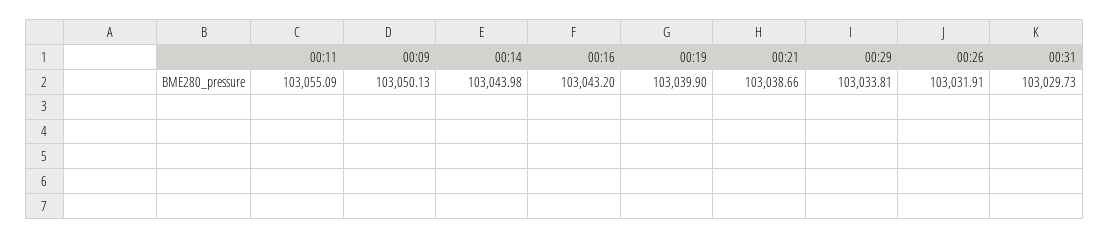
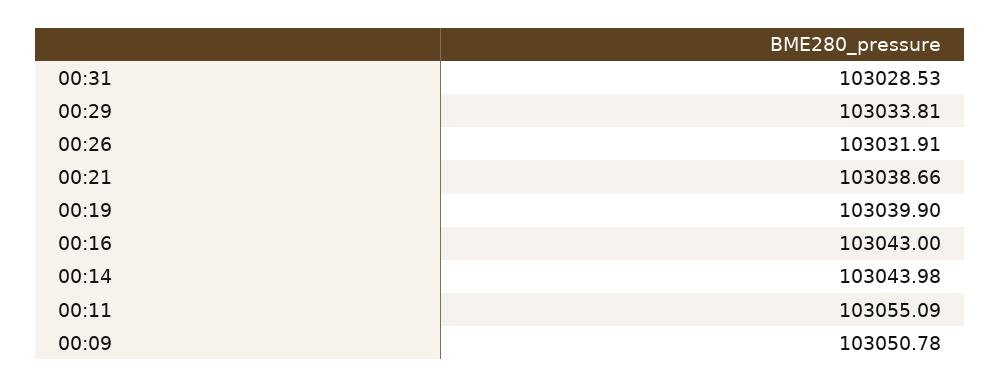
00:09: 103050.13 -> 103050.78
00:16: 103043.2 -> 103043
00:31: 103029.73 -> 103028.53

